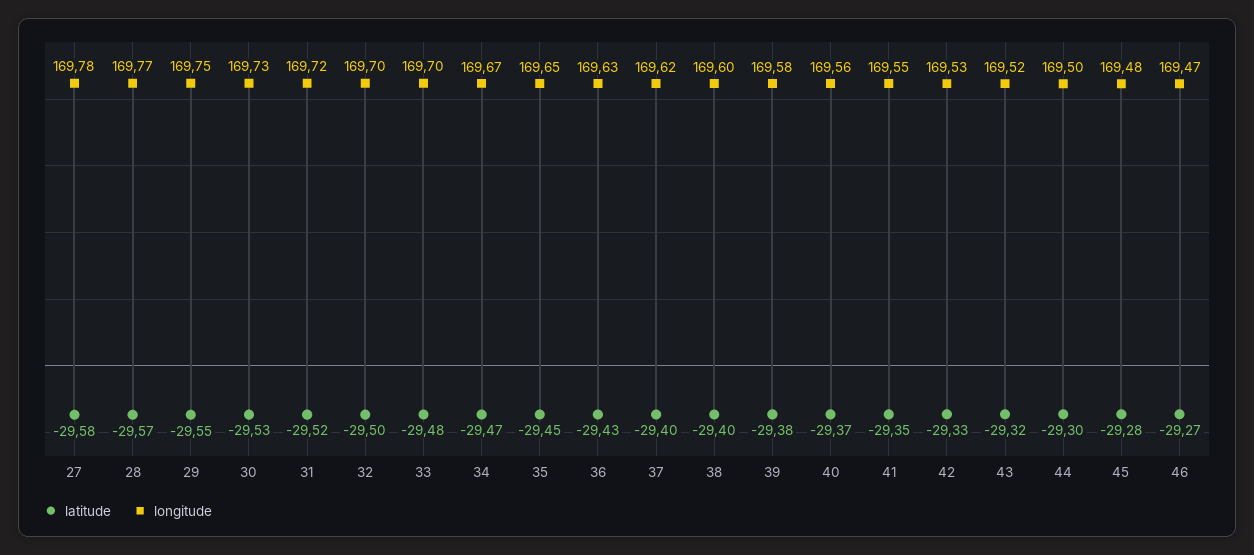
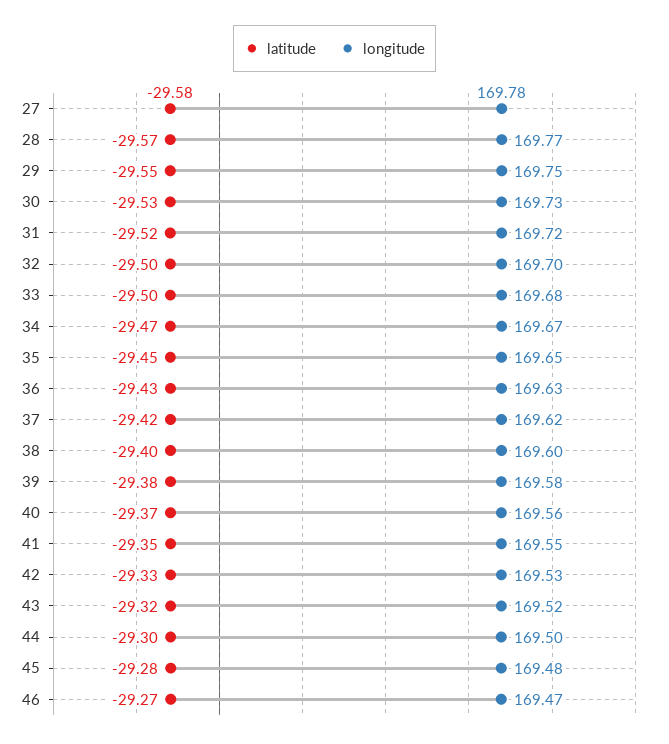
latitude, 33: -29.48 -> -29.5
longitude, 33: 169.7 -> 169.68
latitude, 37: -29.4 -> -29.42

